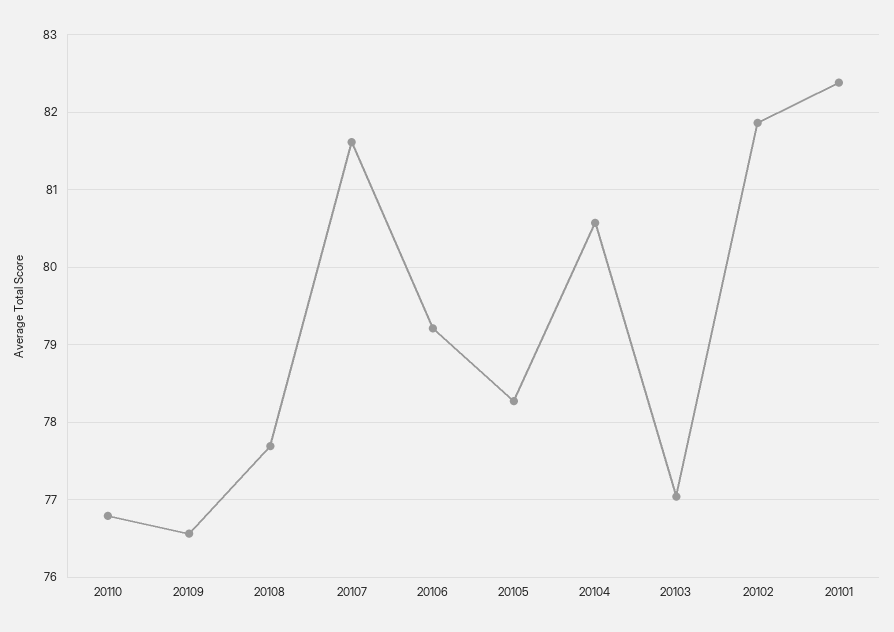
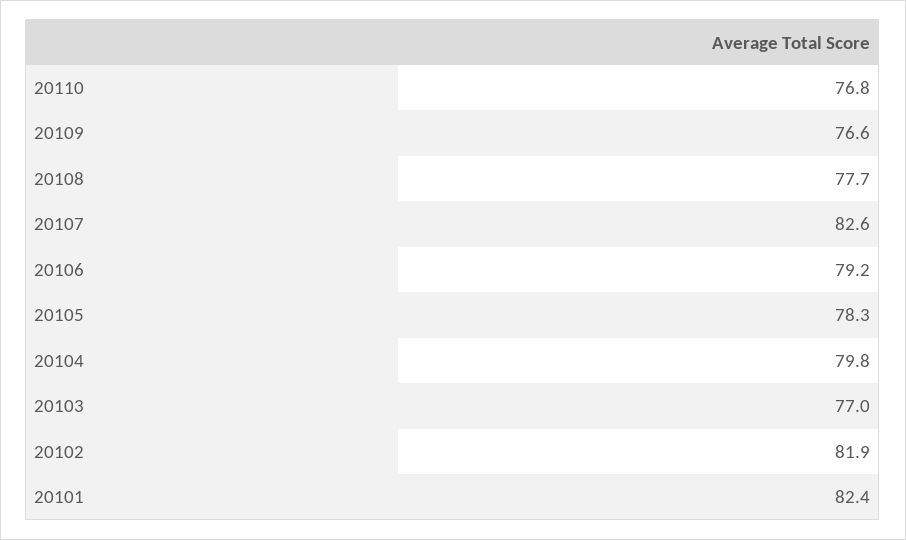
20107: 81.6 -> 82.6
20104: 80.6 -> 79.8

